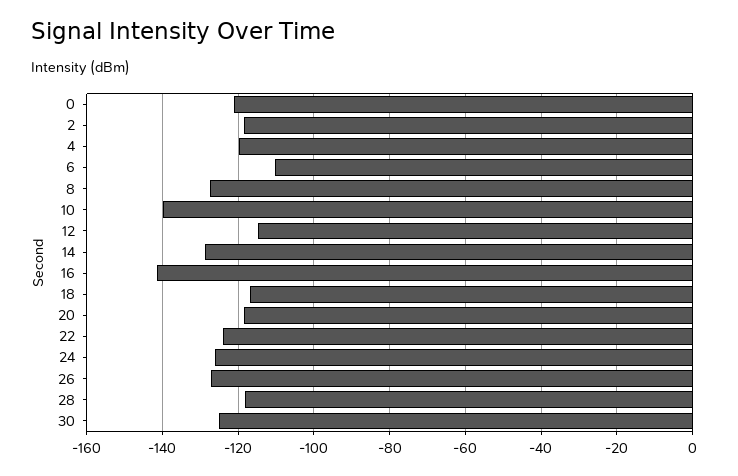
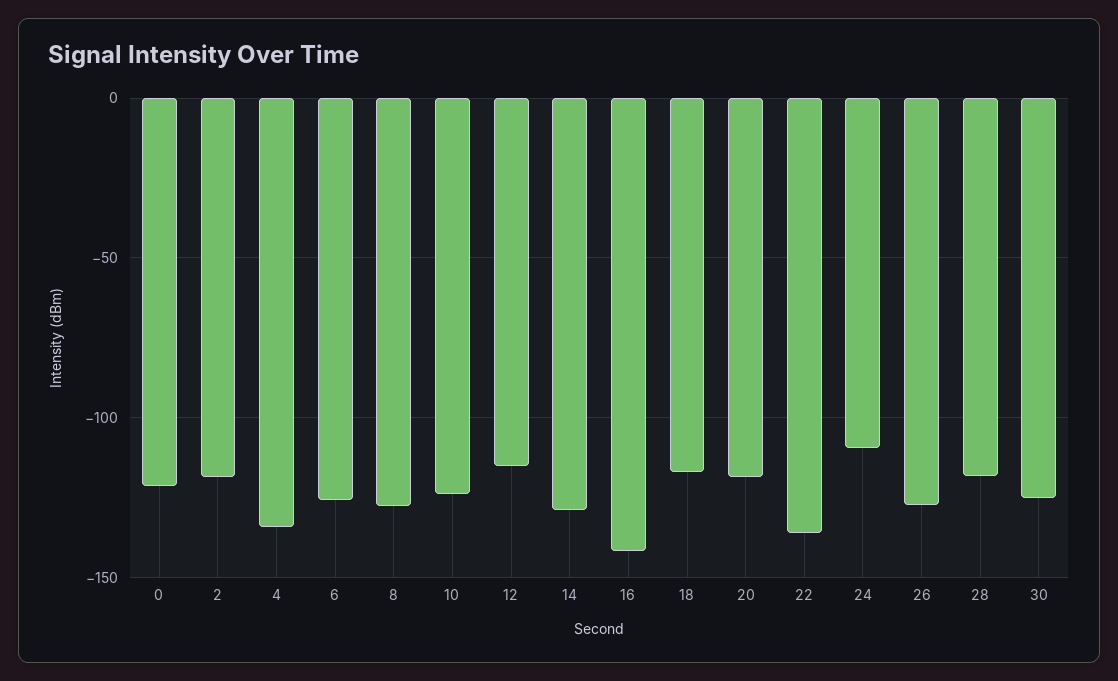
4: -120 -> -135
6: -110 -> -125
10: -140 -> -125
22: -124 -> -135
24: -126 -> -110

